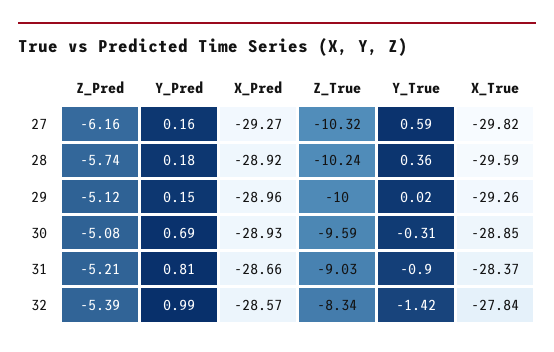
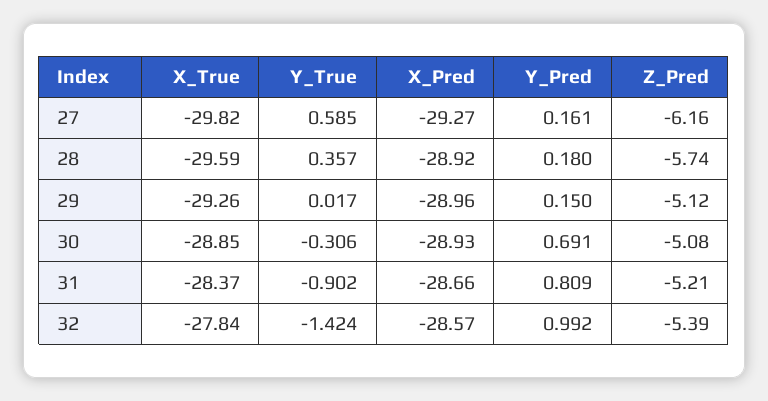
Z_True, 27: -10.32 -> none
Z_True, 28: -10.24 -> none
Z_True, 29: -10 -> none
Z_True, 30: -9.59 -> none
Z_True, 31: -9.03 -> none
Z_True, 32: -8.34 -> none

